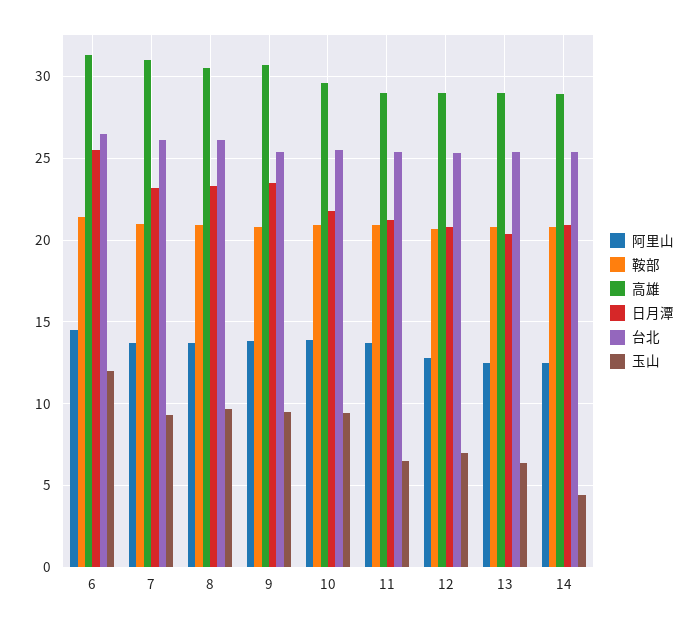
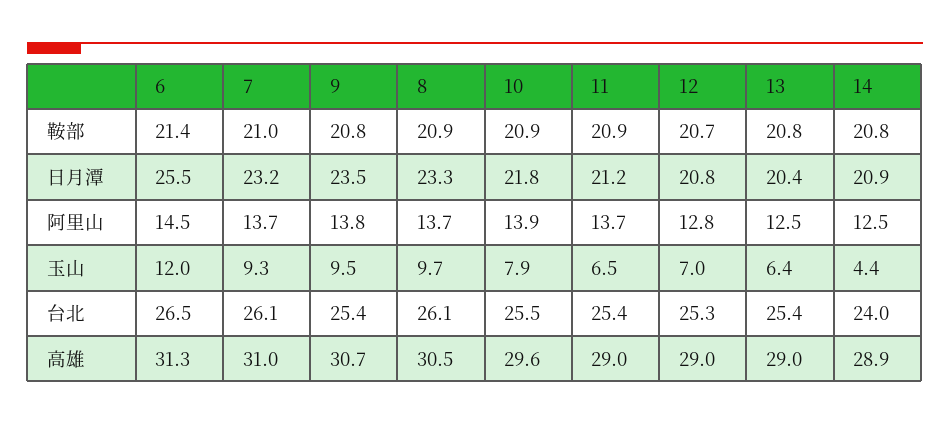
玉山, 10: 9.5 -> 7.9
台北, 14: 25.5 -> 24

